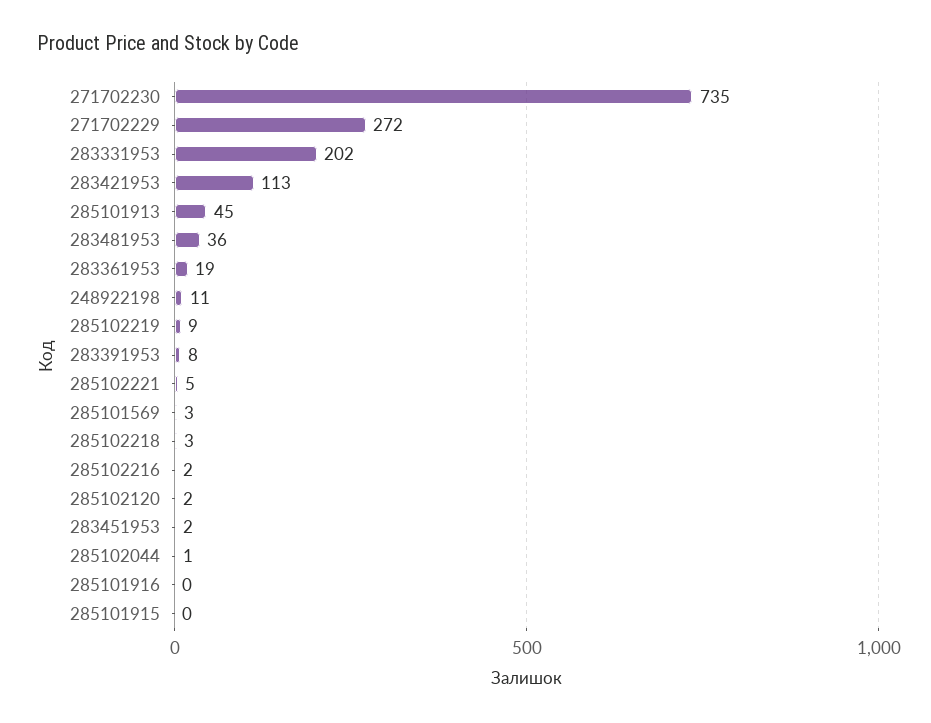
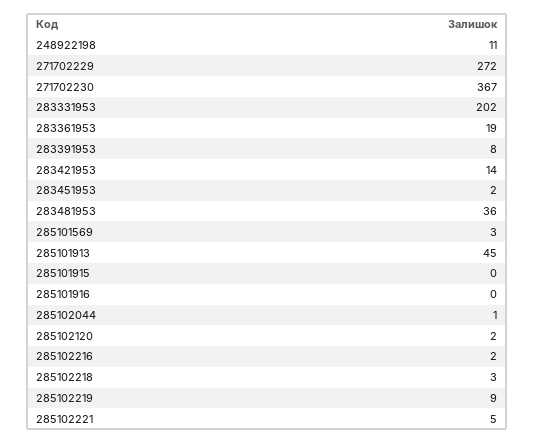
271702230: 735 -> 367
283421953: 113 -> 14

